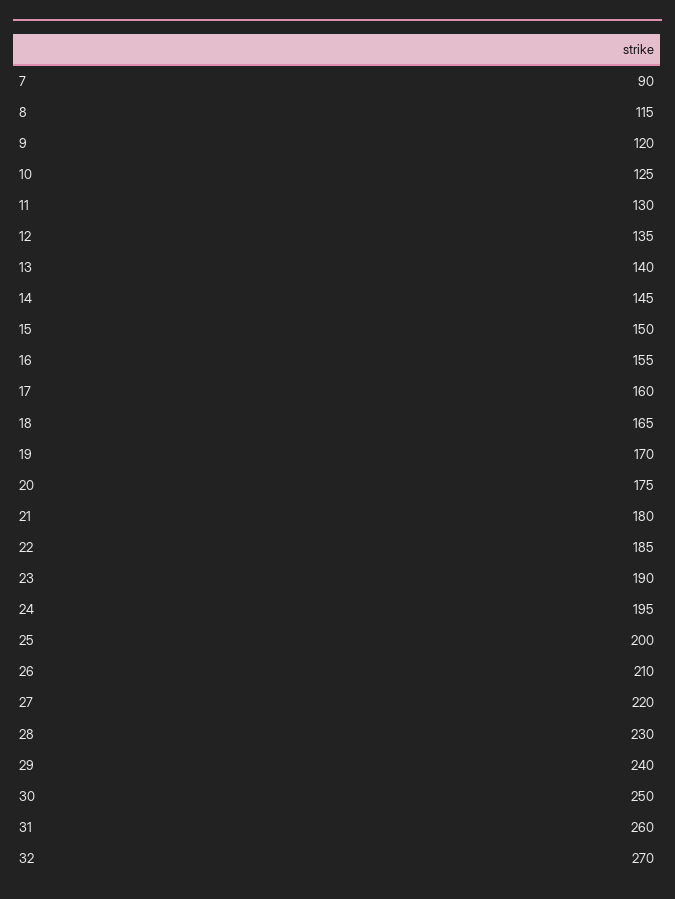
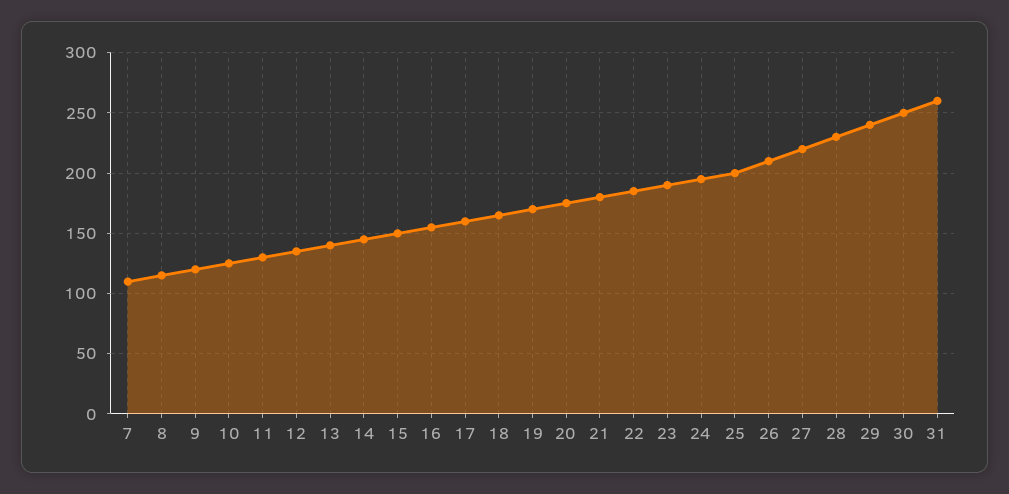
7: 90 -> 110
32: 270 -> none

